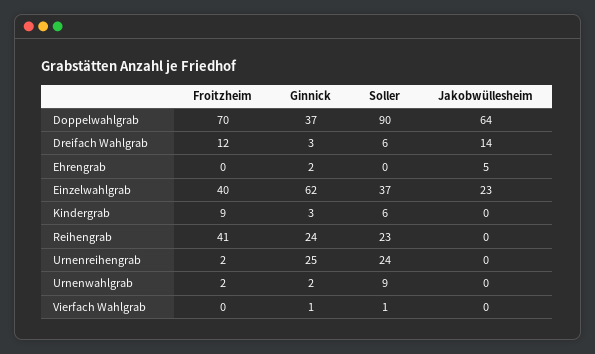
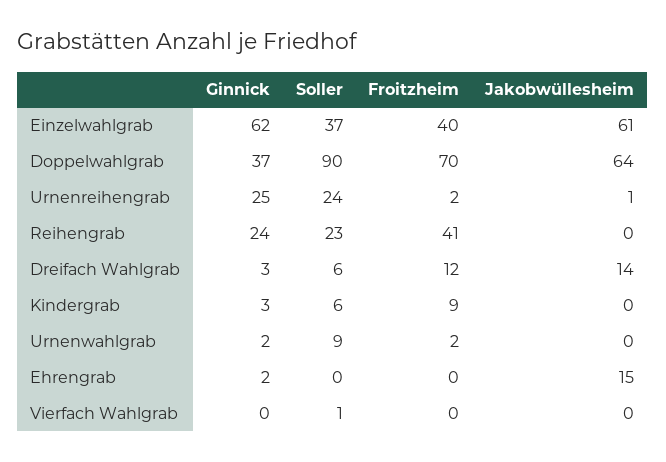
Jakobwüllesheim, Ehrengrab: 5 -> 15
Jakobwüllesheim, Einzelwahlgrab: 23 -> 61
Jakobwüllesheim, Urnenreihengrab: 0 -> 1
Ginnick, Vierfach Wahlgrab: 1 -> 0

